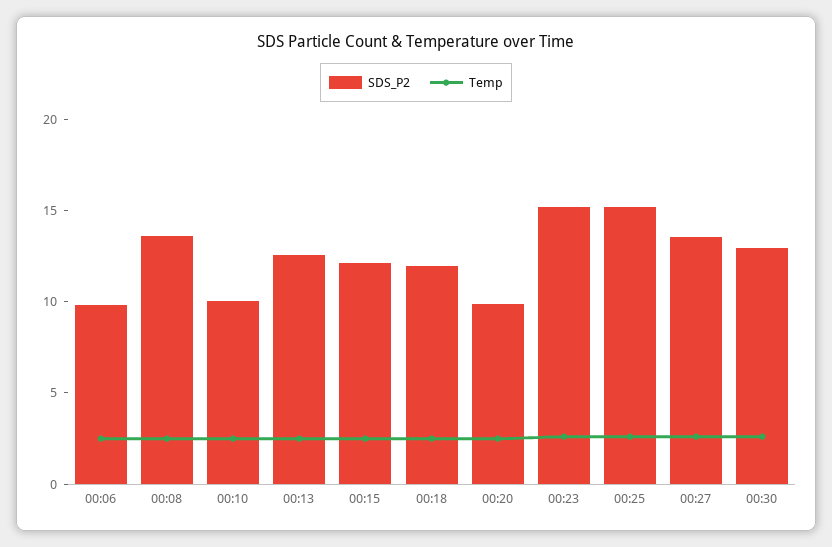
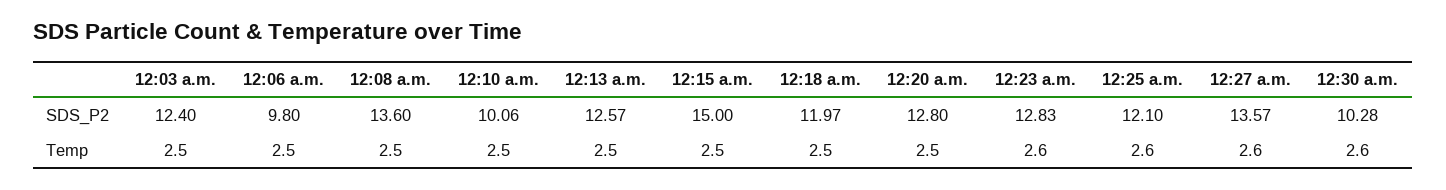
SDS_P2, 00:15: 12 -> 15
SDS_P2, 00:20: 10 -> 12.8
SDS_P2, 00:23: 15 -> 12.83
SDS_P2, 00:25: 15 -> 12.1
SDS_P2, 00:30: 13 -> 10.28
SDS_P2, 12:03 a.m.: none -> 12.4
Temp, 12:03 a.m.: none -> 2.5

